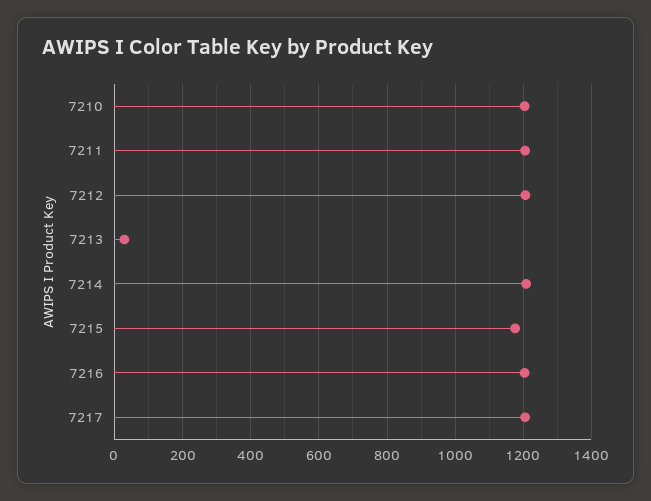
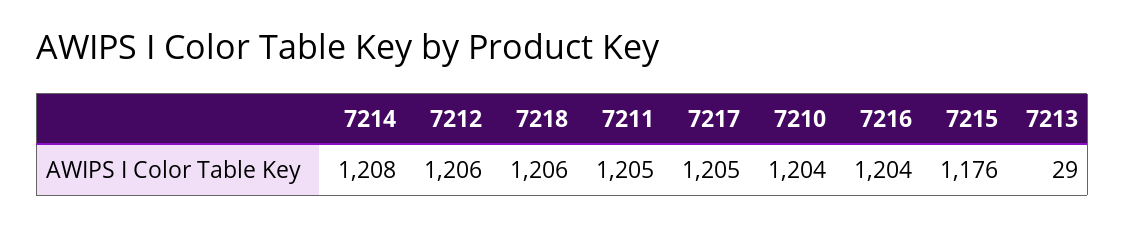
7218: none -> 1206

